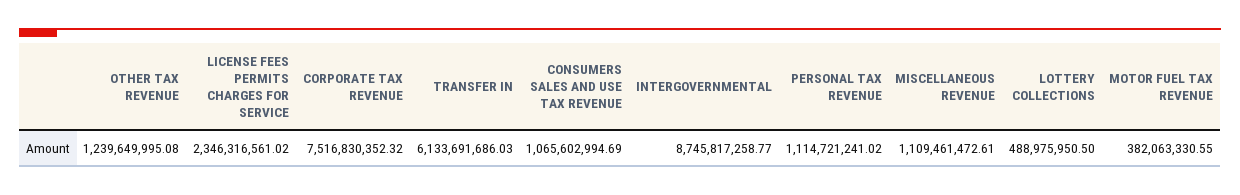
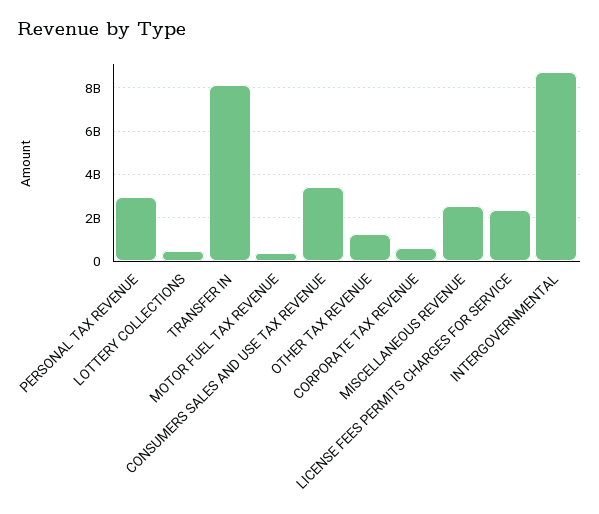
CORPORATE TAX REVENUE: 7516830352.32 -> 500000000
TRANSFER IN: 6133691686.03 -> 8000000000
CONSUMERS SALES AND USE TAX REVENUE: 1065602994.69 -> 3500000000
PERSONAL TAX REVENUE: 1114721241.02 -> 3000000000
MISCELLANEOUS REVENUE: 1109461472.61 -> 2500000000

